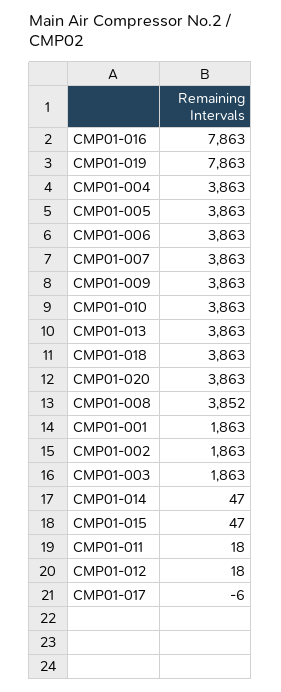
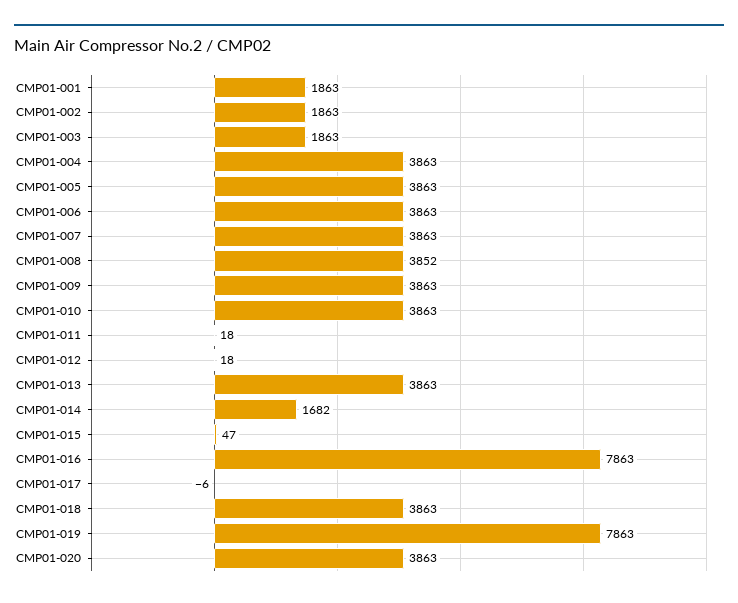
CMP01-014: 47 -> 1682

